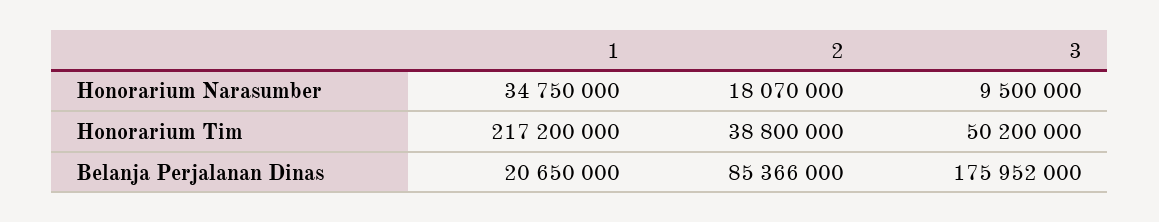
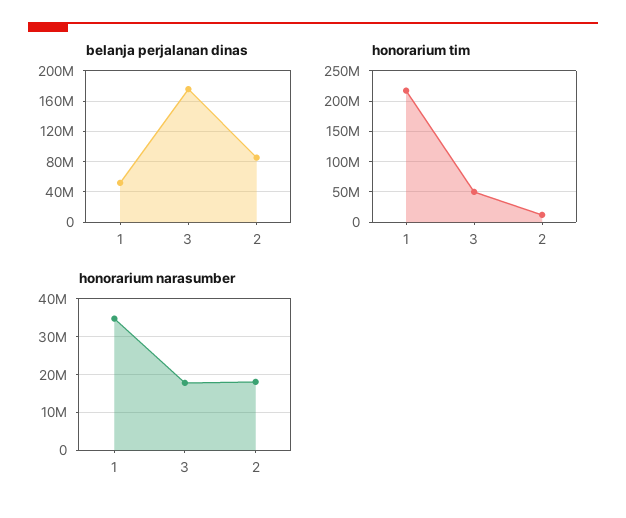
Honorarium Narasumber, 3: 9500000 -> 18000000
Honorarium Tim, 2: 38800000 -> 10000000
Belanja Perjalanan Dinas, 1: 20650000 -> 50000000

